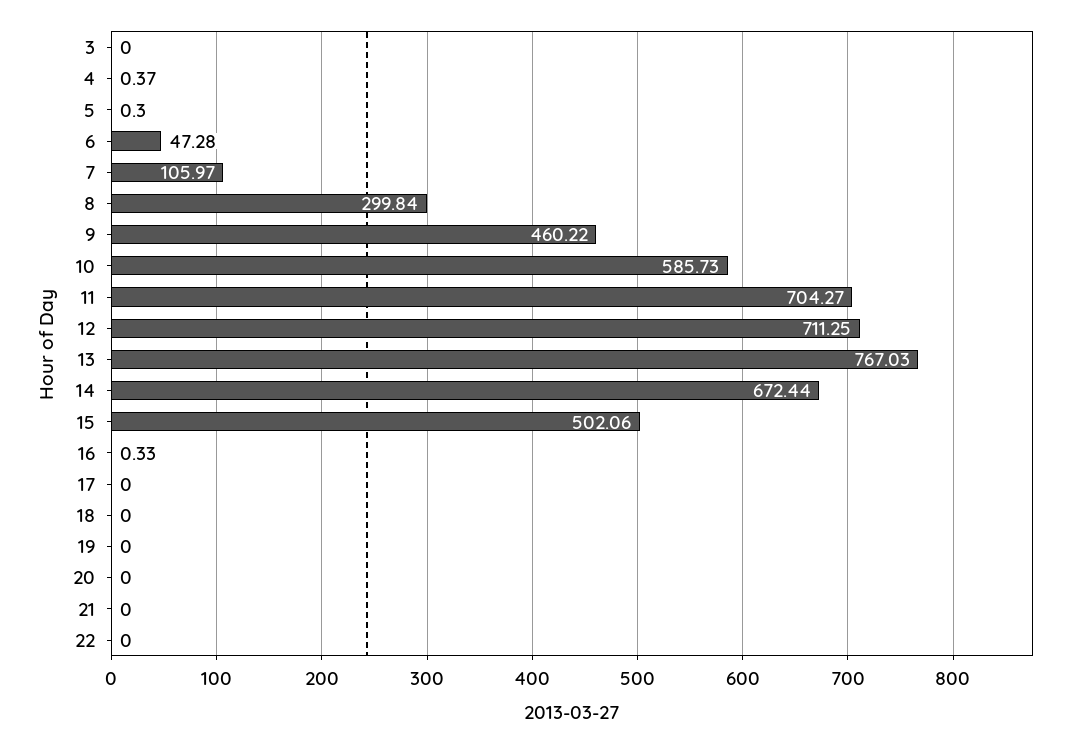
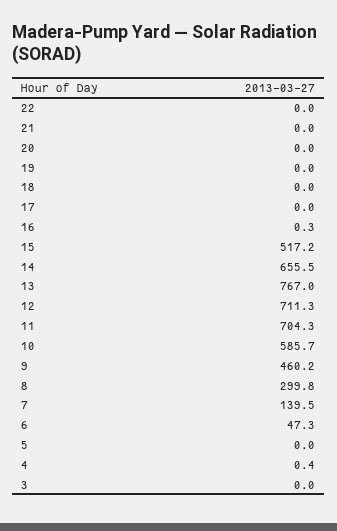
5: 0.3 -> 0
7: 105.97 -> 139.5
14: 672.44 -> 655.5
15: 502.06 -> 517.2

